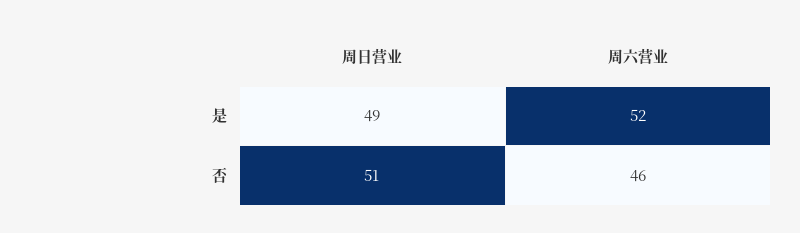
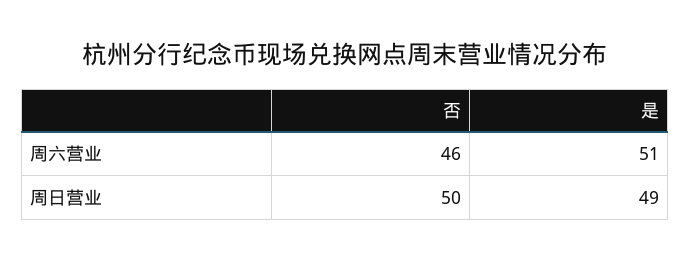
周六营业, 是: 52 -> 51
周日营业, 否: 51 -> 50

